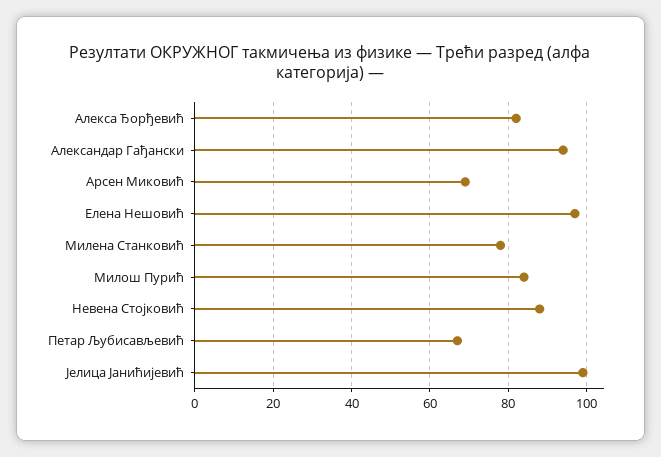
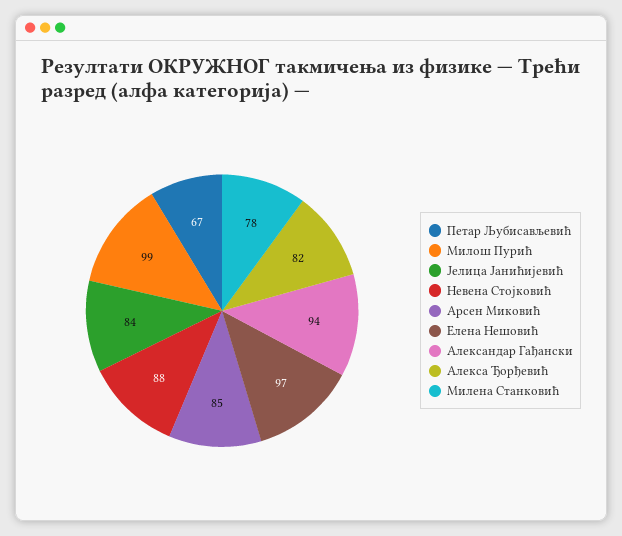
Арсен Миковић: 70 -> 85
Милош Пурић: 85 -> 99
Јелица Јанићијевић: 100 -> 84

